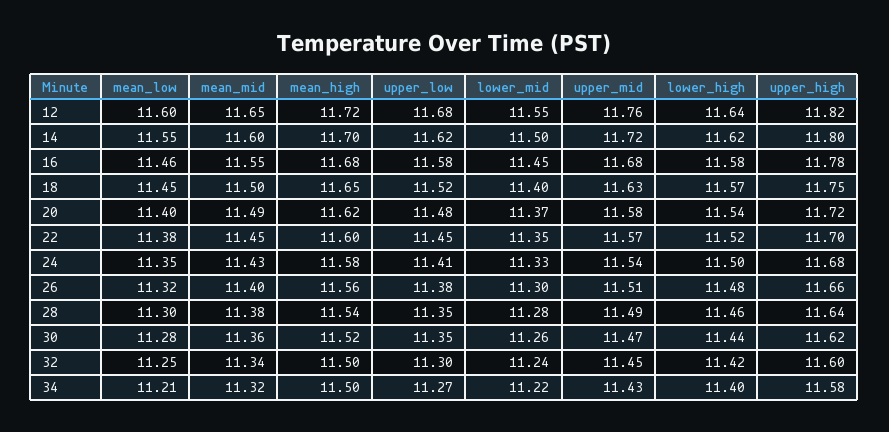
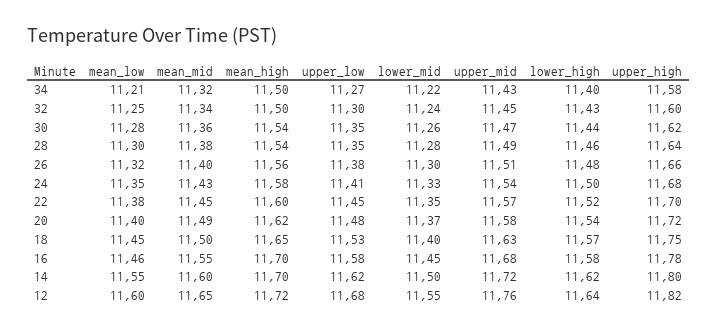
mean_high, 16: 11.68 -> 11.7
upper_low, 18: 11.52 -> 11.53
mean_high, 30: 11.52 -> 11.54
lower_high, 32: 11.42 -> 11.43

